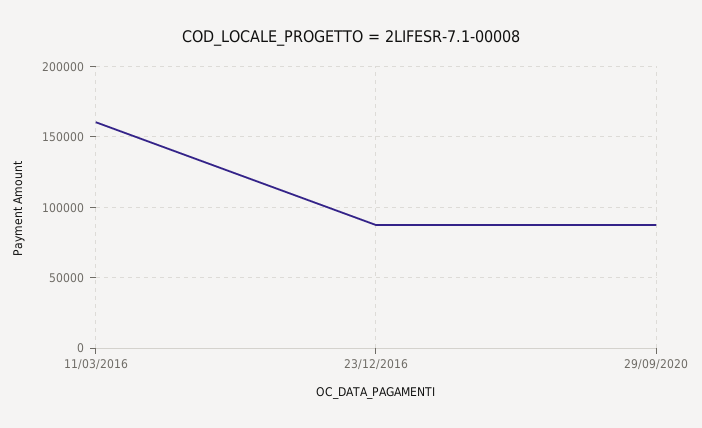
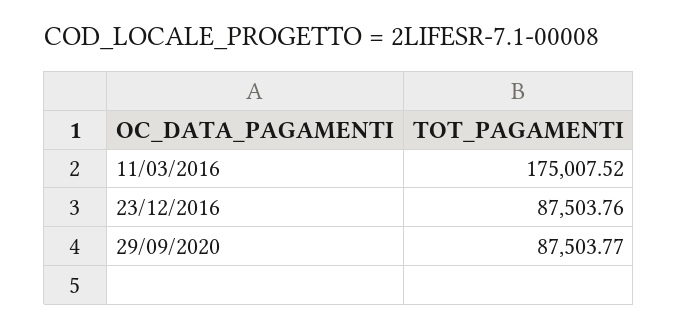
11/03/2016: 160000 -> 175007.52

